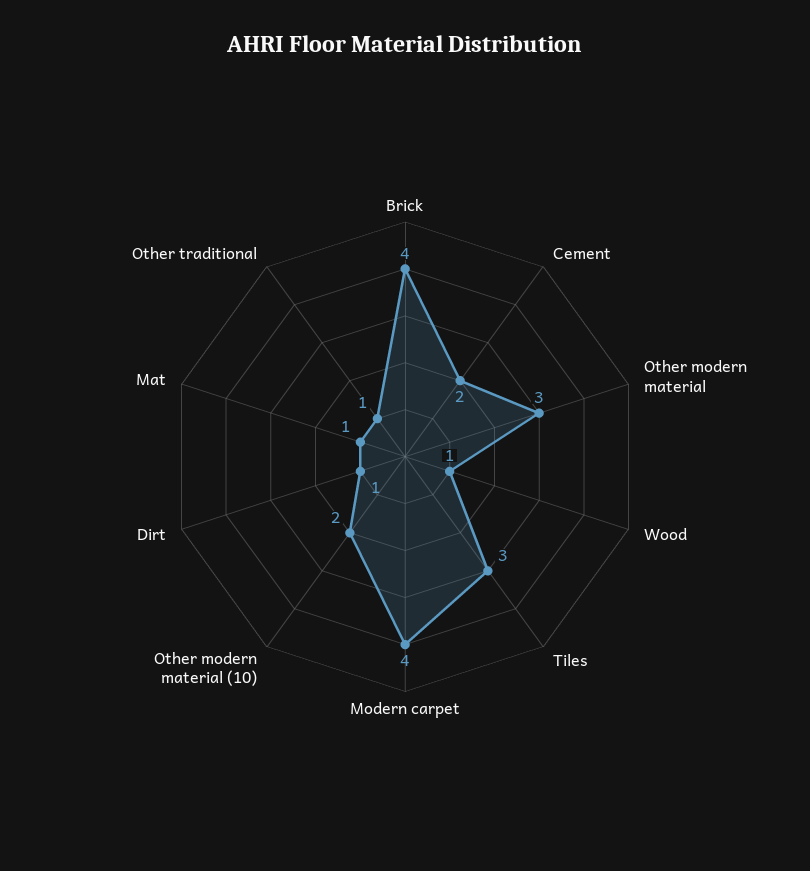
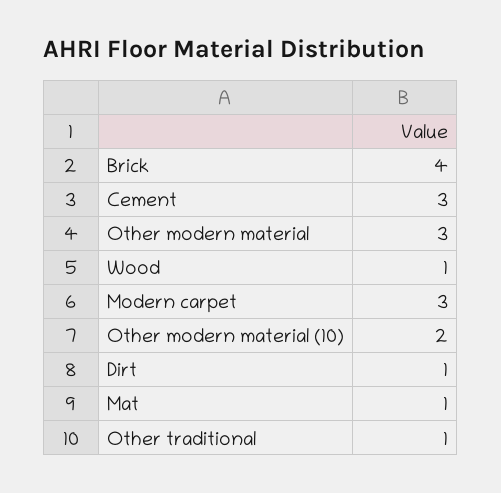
Cement: 2 -> 3
Tiles: 3 -> none
Modern carpet: 4 -> 3

